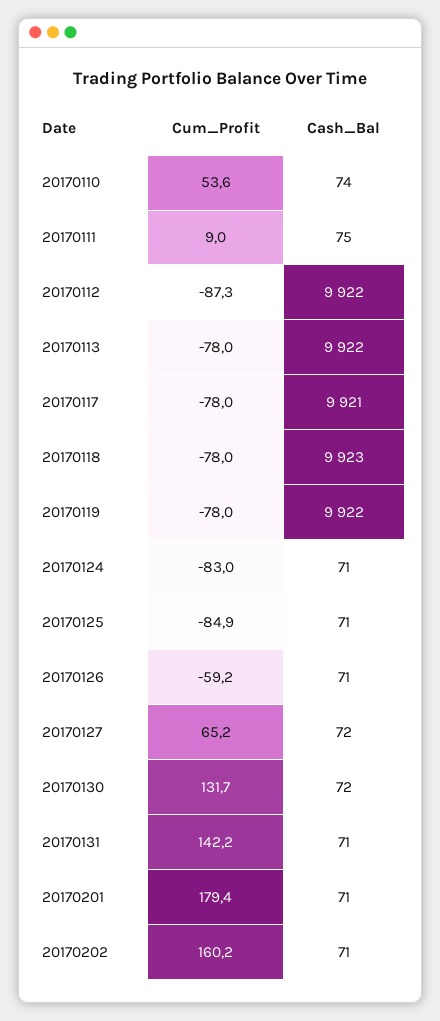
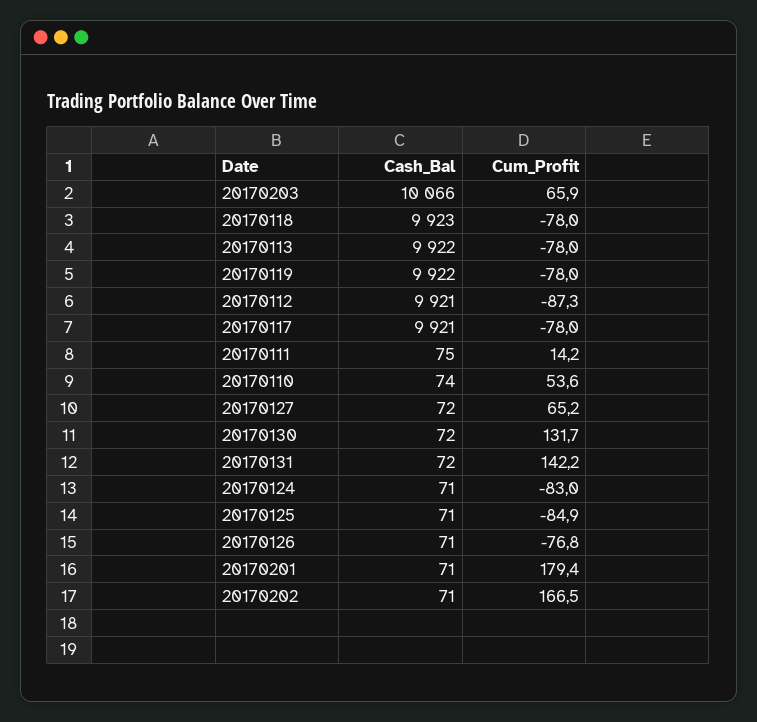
Cum_Profit, 20170111: 9 -> 14.2
Cash_Bal, 20170112: 9922 -> 9921
Cum_Profit, 20170126: -59.2 -> -76.8
Cash_Bal, 20170131: 71 -> 72
Cum_Profit, 20170202: 160.2 -> 166.5
Cash_Bal, 20170203: none -> 10066
Cum_Profit, 20170203: none -> 65.9

